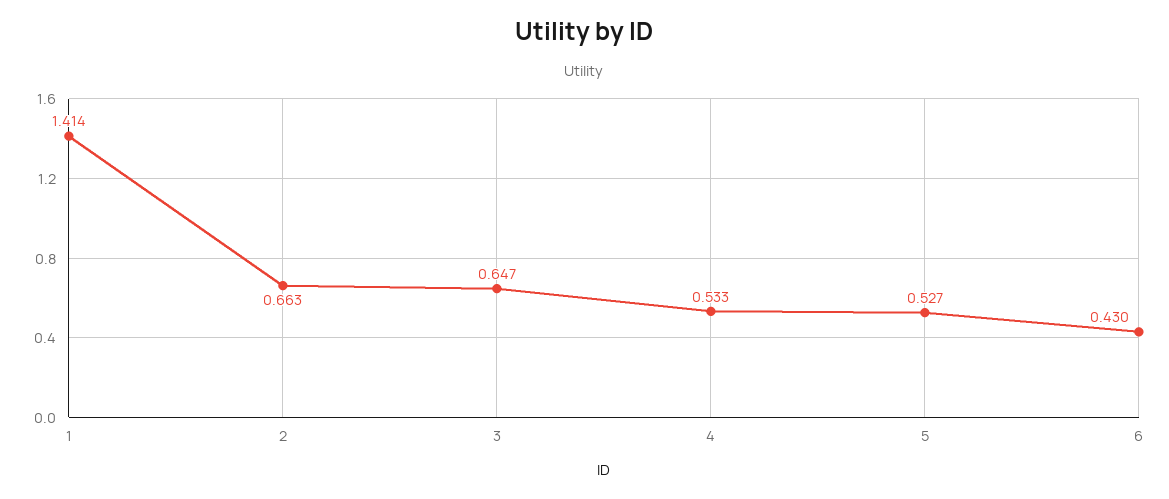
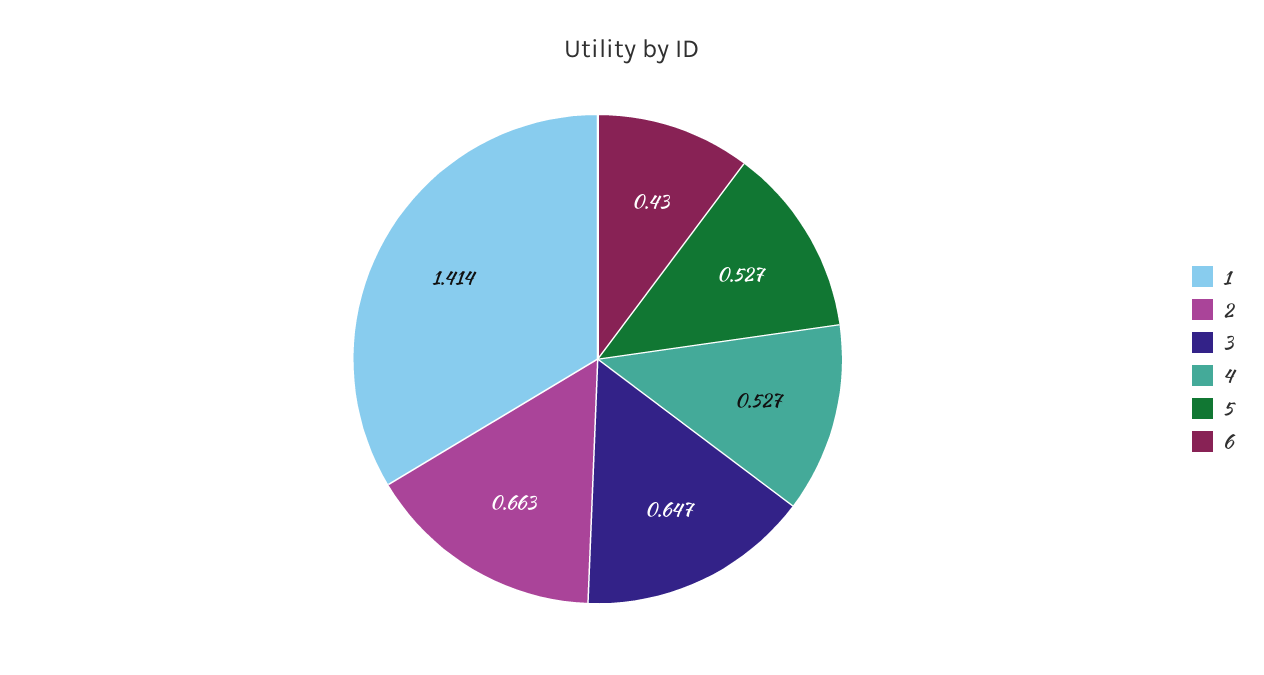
4: 0.533 -> 0.527

